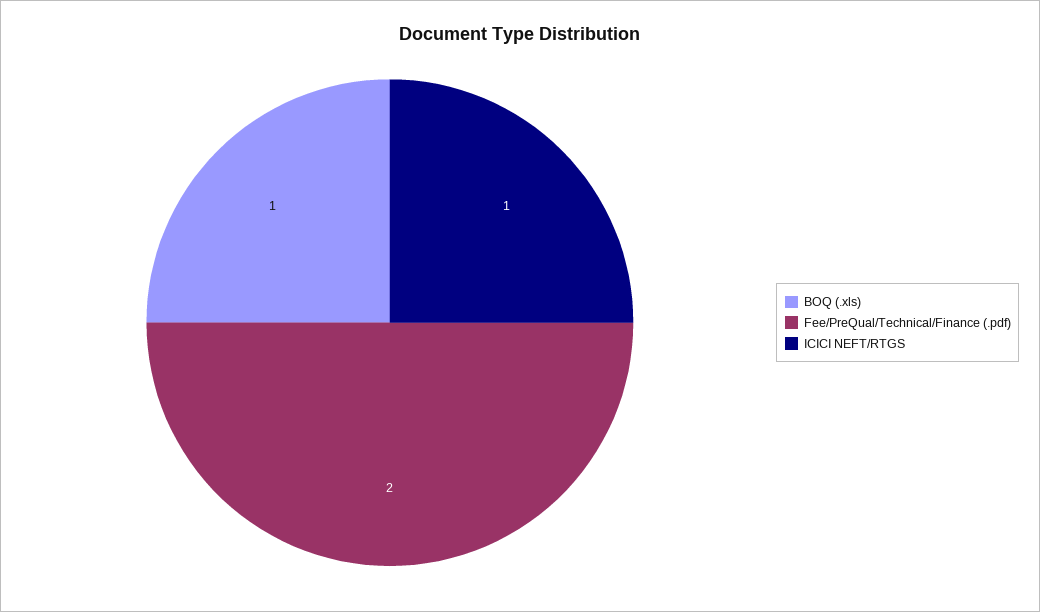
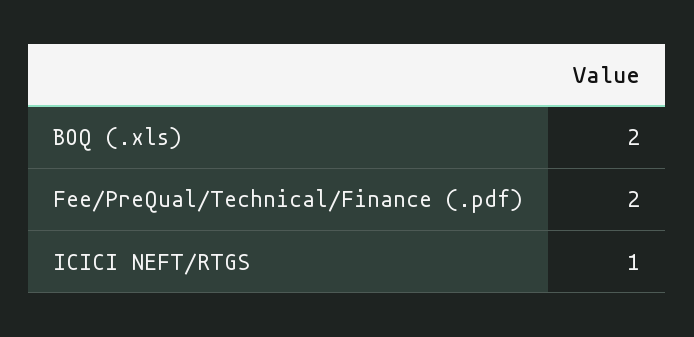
BOQ (.xls): 1 -> 2

